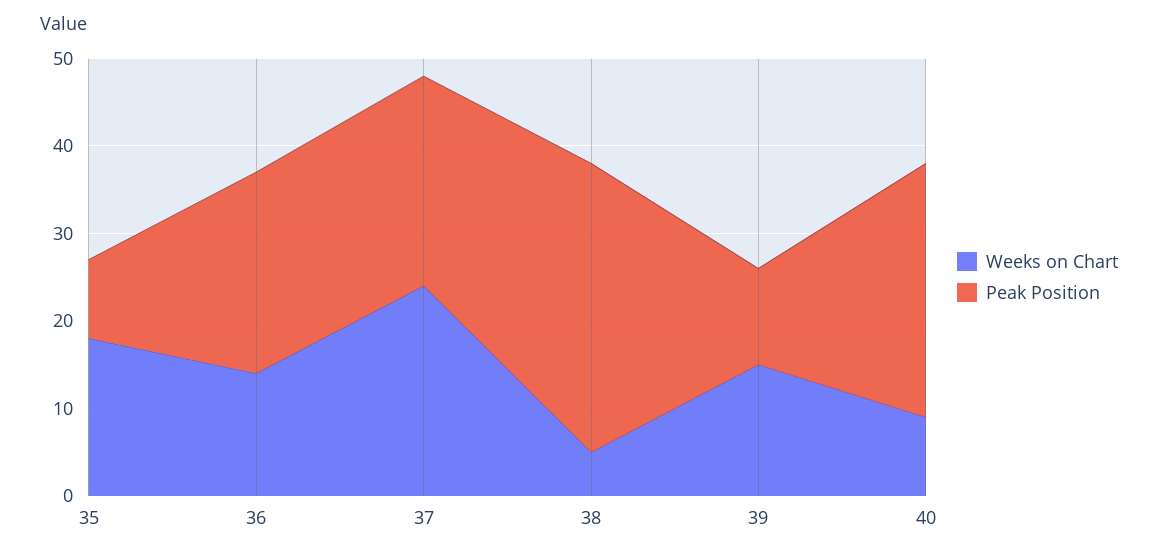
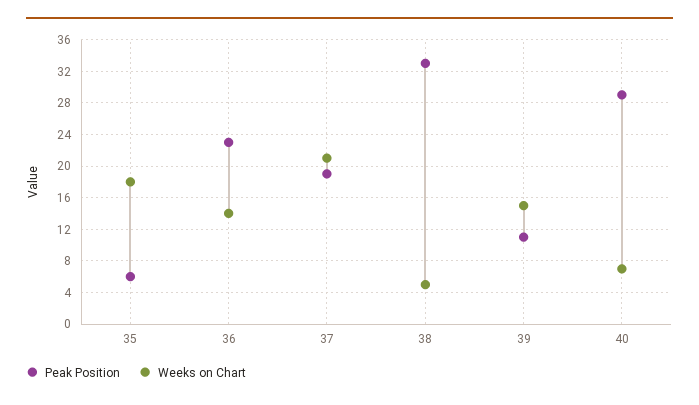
Peak Position, 35: 9 -> 6
Weeks on Chart, 37: 24 -> 21
Peak Position, 37: 24 -> 19
Weeks on Chart, 40: 9 -> 7

